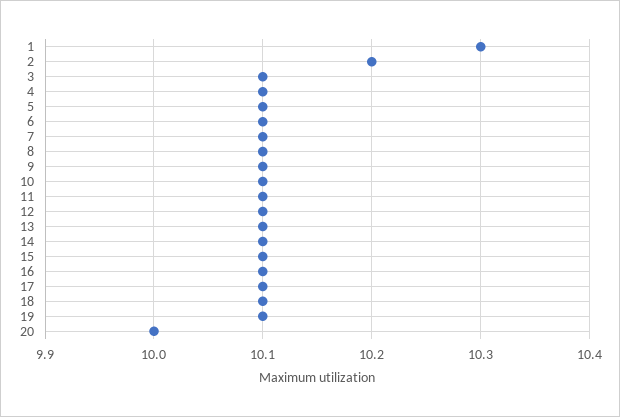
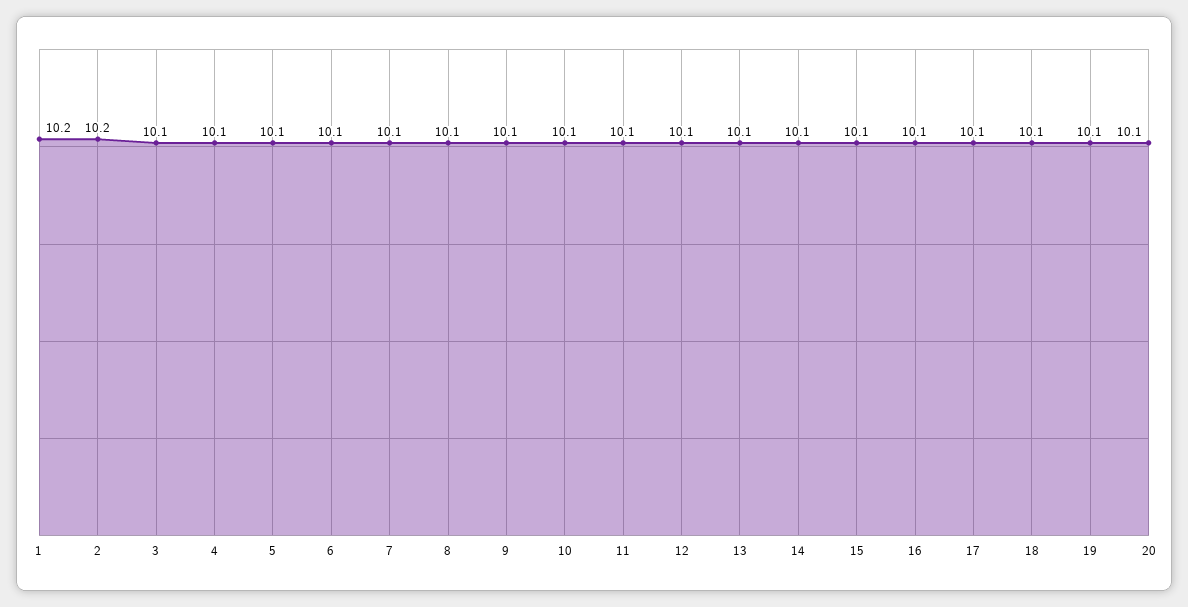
1: 10.3 -> 10.2
20: 10 -> 10.1

